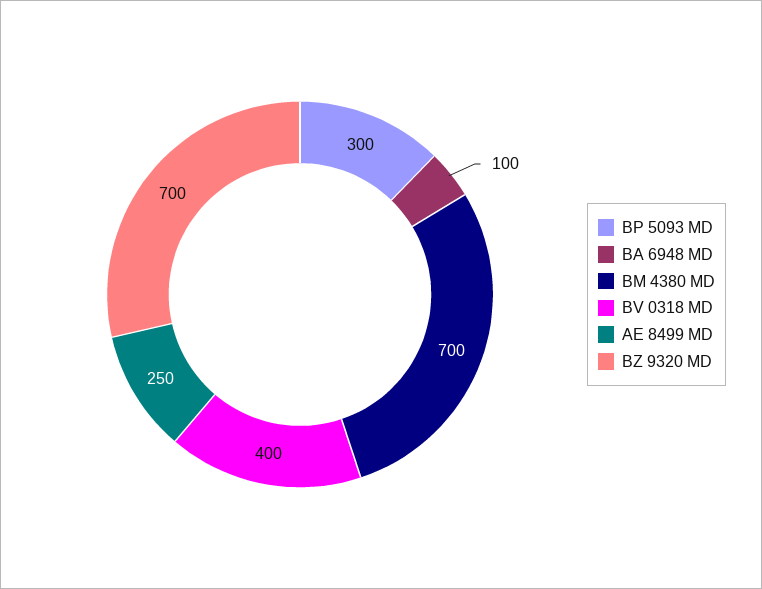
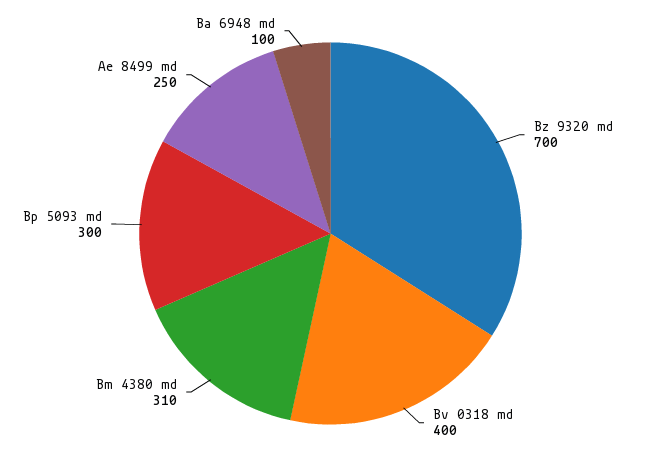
BM 4380 MD: 700 -> 310

